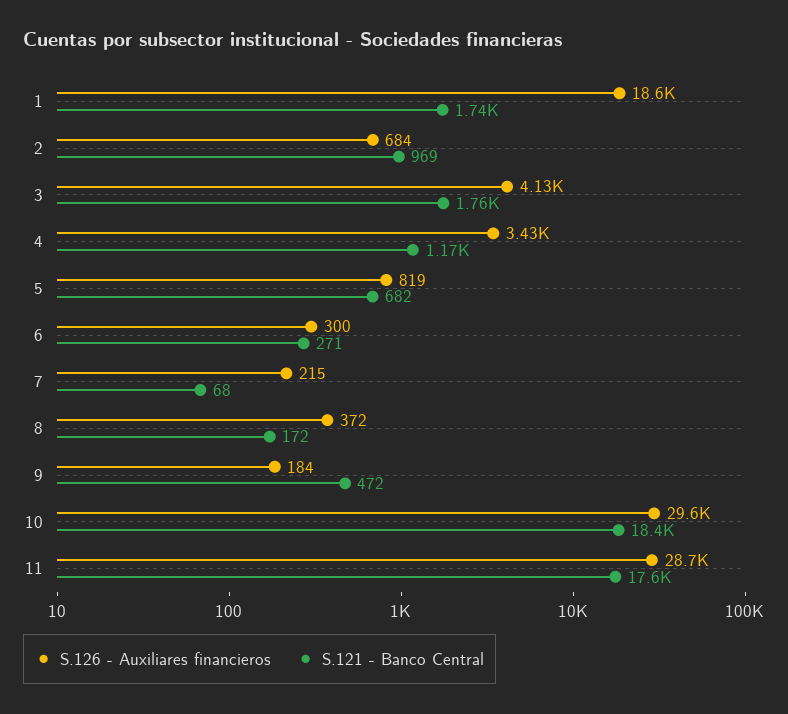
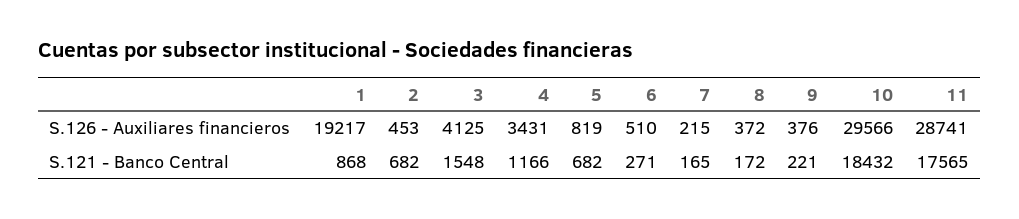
S.126 - Auxiliares financieros, 1: 18600 -> 19217
S.121 - Banco Central, 1: 1740 -> 868
S.126 - Auxiliares financieros, 2: 684 -> 453
S.121 - Banco Central, 2: 969 -> 682
S.121 - Banco Central, 3: 1760 -> 1548
S.126 - Auxiliares financieros, 6: 300 -> 510
S.121 - Banco Central, 7: 68 -> 165
S.126 - Auxiliares financieros, 9: 184 -> 376
S.121 - Banco Central, 9: 472 -> 221

